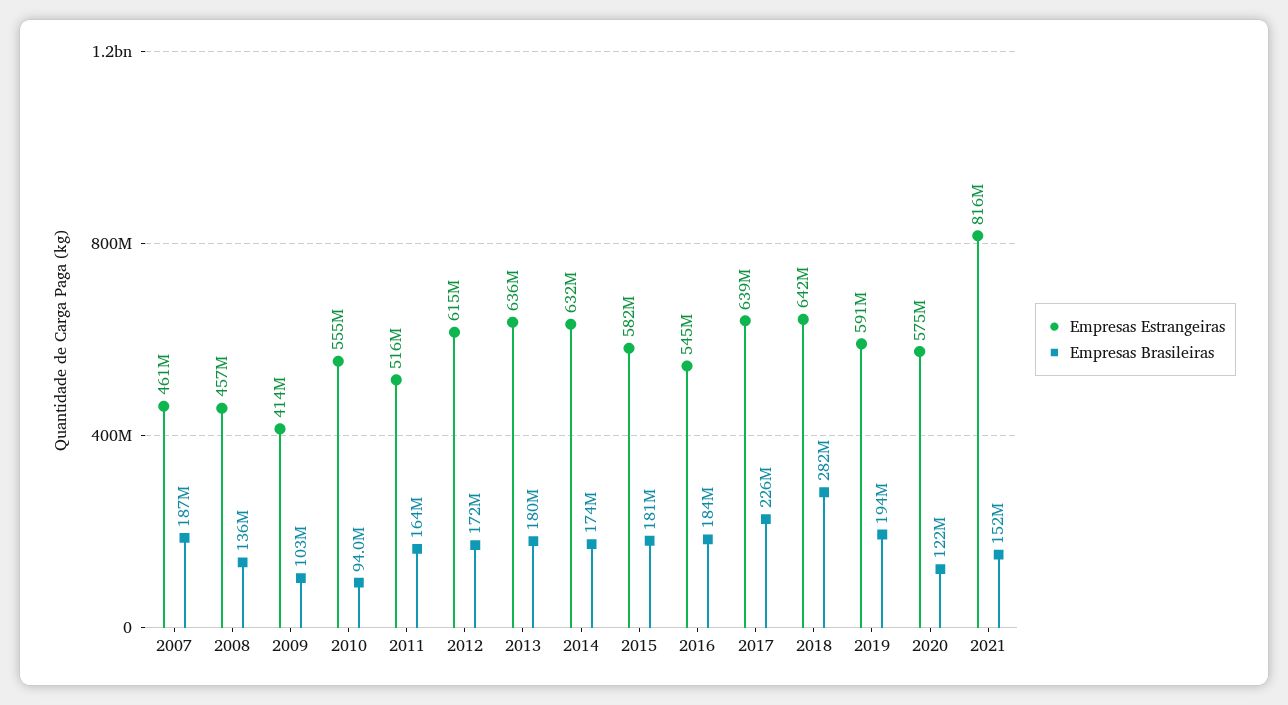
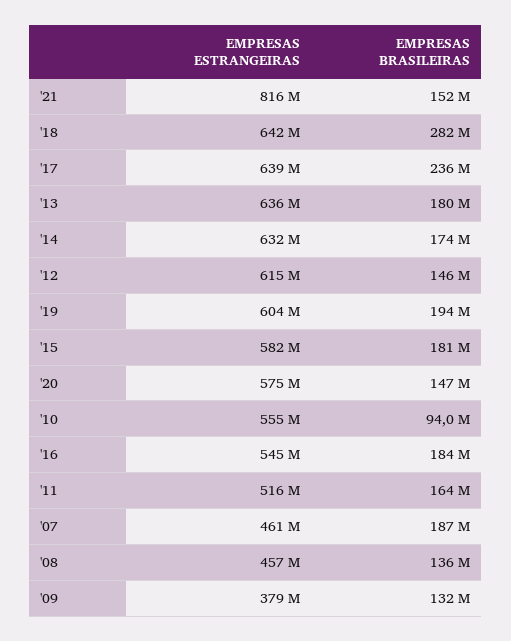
Empresas Estrangeiras, 2009: 414000000 -> 379000000
Empresas Brasileiras, 2009: 103000000 -> 132000000
Empresas Brasileiras, 2012: 172000000 -> 146000000
Empresas Brasileiras, 2017: 226000000 -> 236000000
Empresas Estrangeiras, 2019: 591000000 -> 604000000
Empresas Brasileiras, 2020: 122000000 -> 147000000

